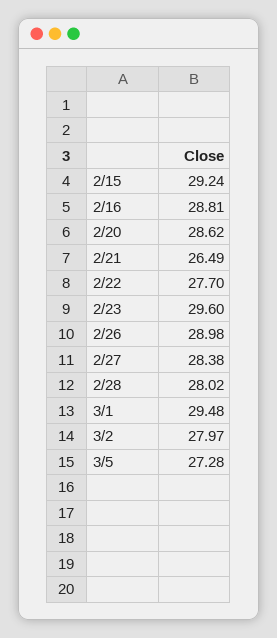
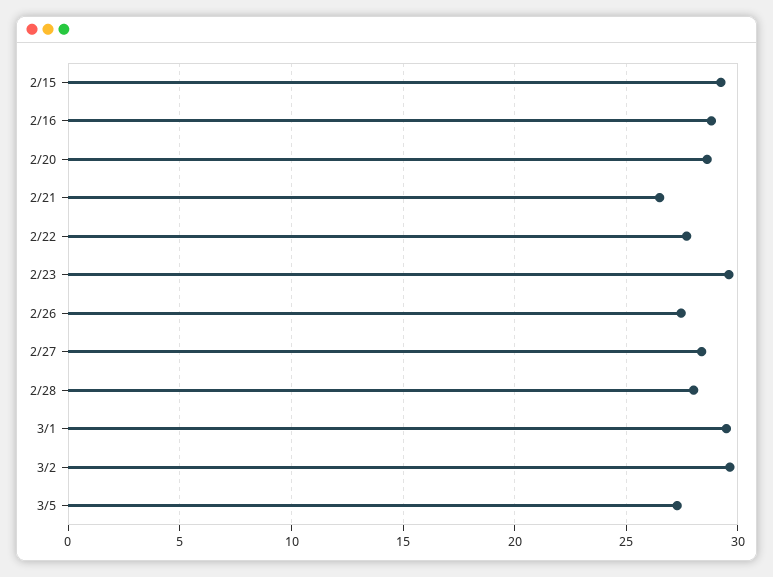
2/26: 28.98 -> 27.5
3/2: 27.97 -> 29.5

